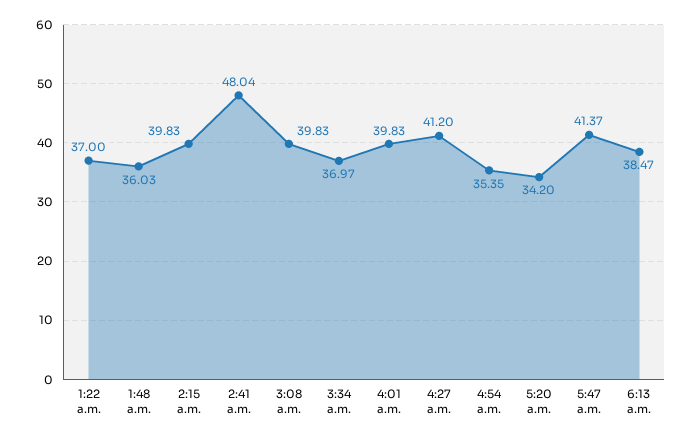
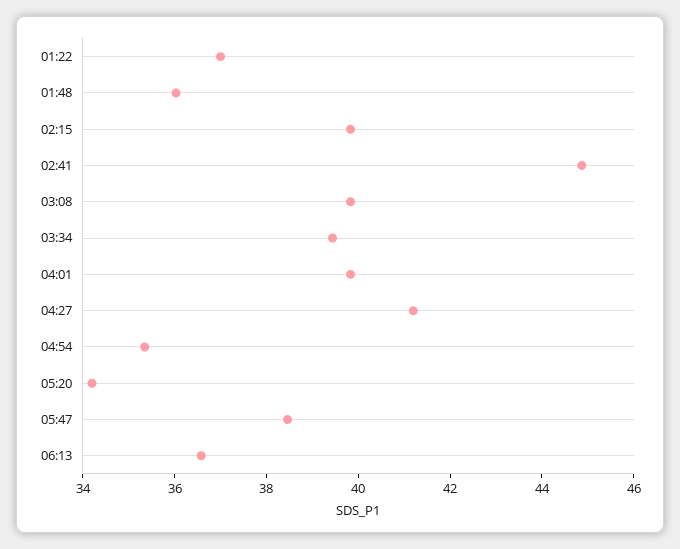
2:41 a.m.: 48.04 -> 45
3:34 a.m.: 36.97 -> 39.5
5:47 a.m.: 41.37 -> 38.5
6:13 a.m.: 38.47 -> 36.5

